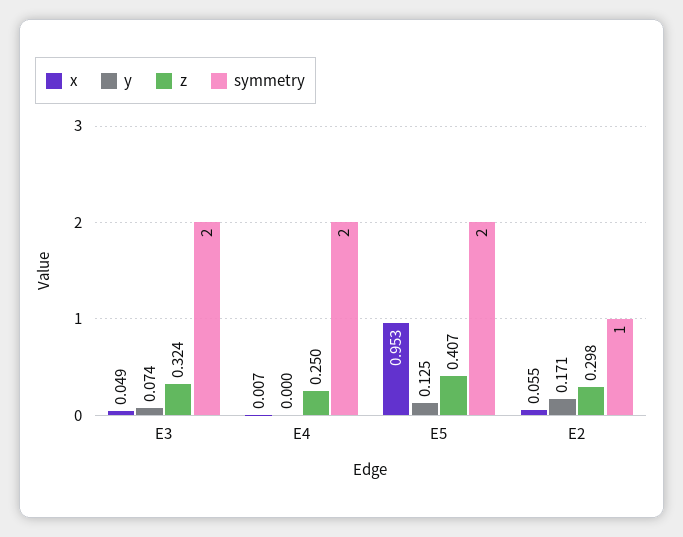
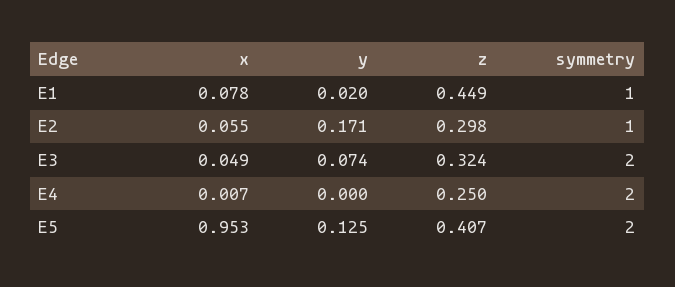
x, E1: none -> 0.078
y, E1: none -> 0.02
z, E1: none -> 0.449
symmetry, E1: none -> 1

